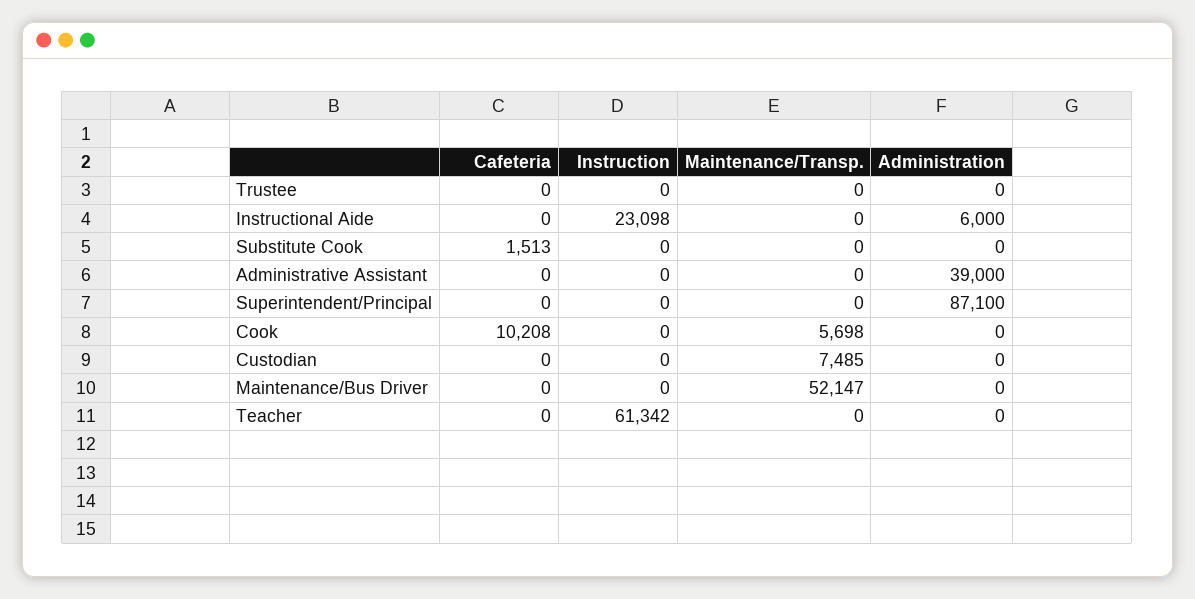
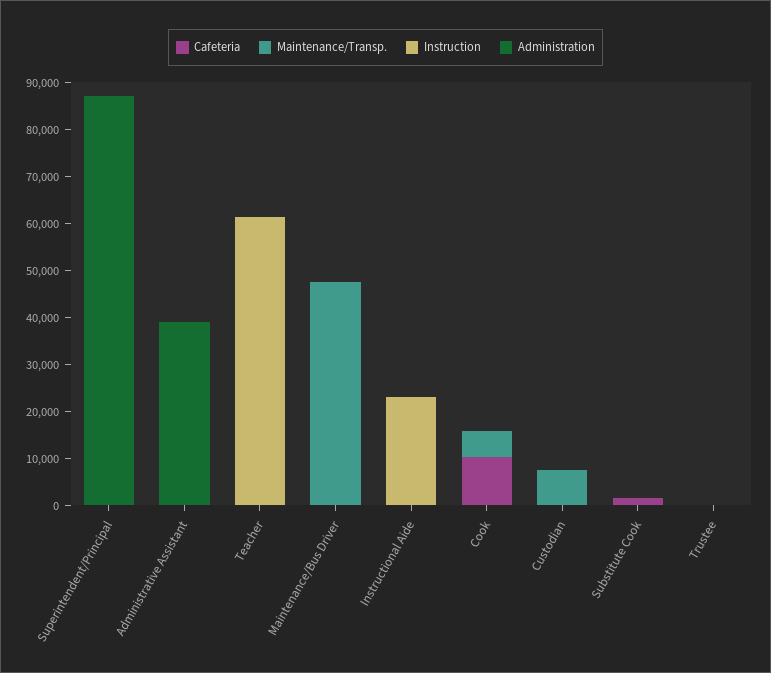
Administration, Instructional Aide: 6000 -> 0
Maintenance/Transp., Maintenance/Bus Driver: 52147 -> 48000

